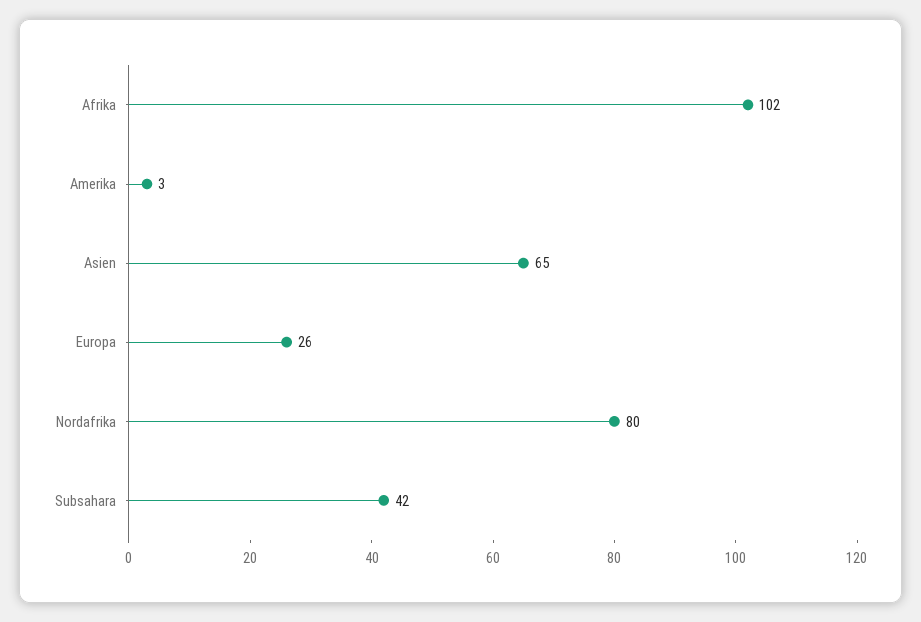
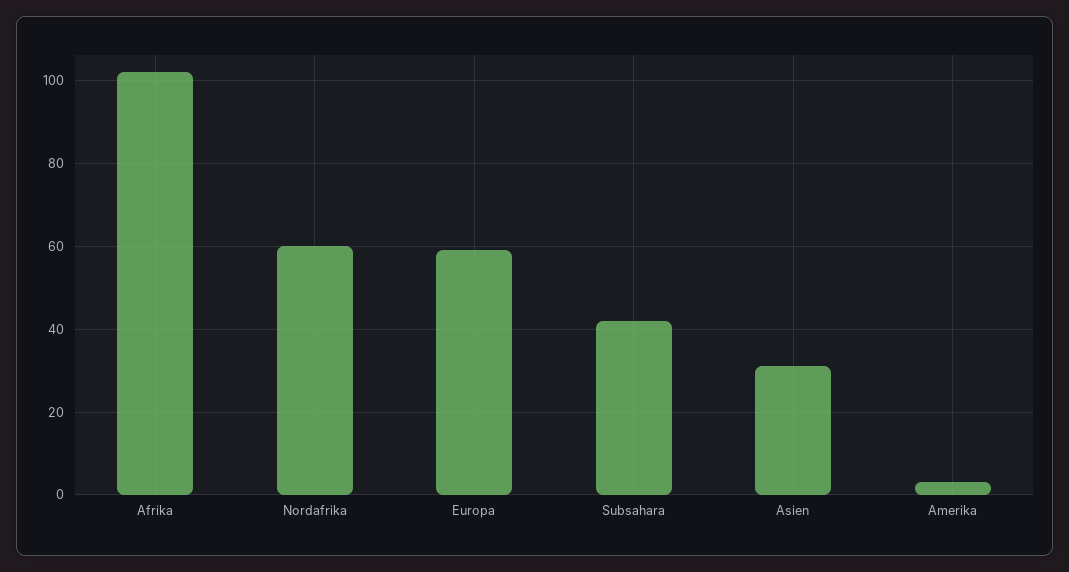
Asien: 65 -> 30
Europa: 26 -> 60
Nordafrika: 80 -> 60

